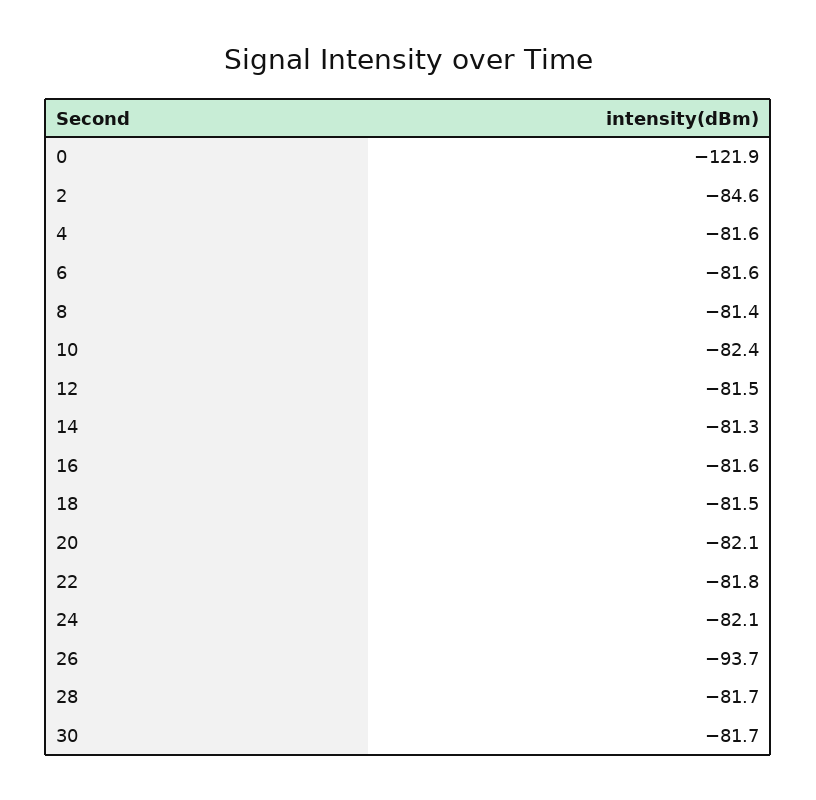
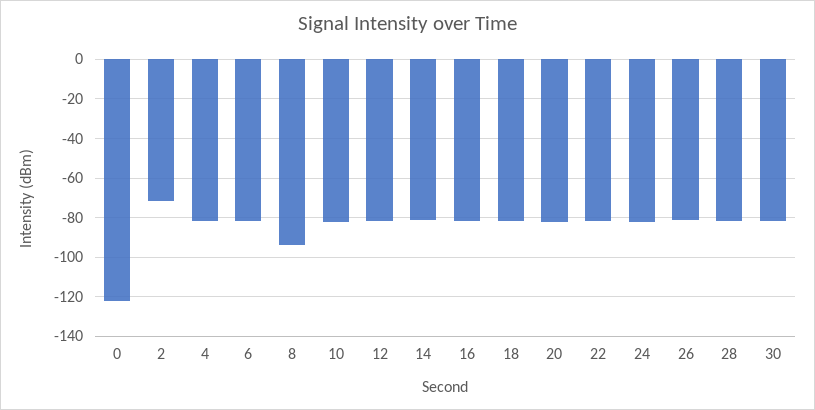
2: -84.6 -> -70
8: -81.4 -> -95
26: -93.7 -> -80

